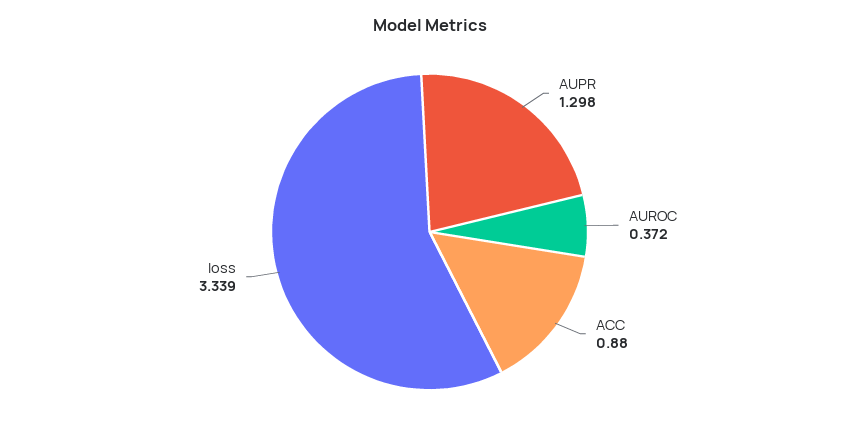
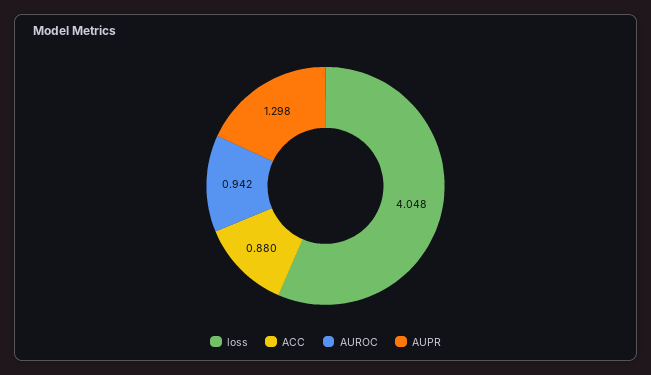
AUROC: 0.372 -> 0.942
loss: 3.339 -> 4.048

